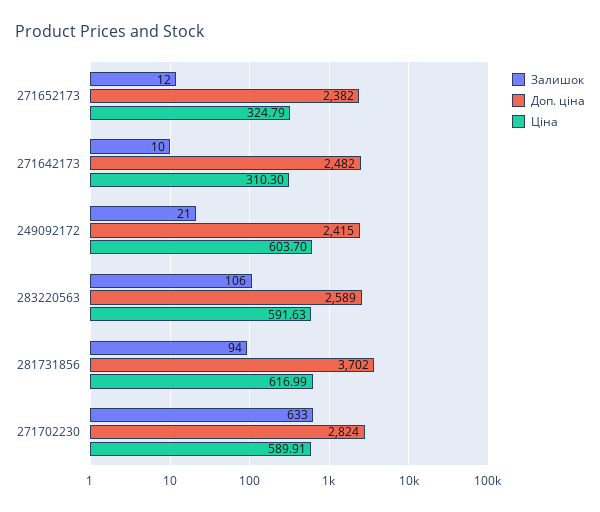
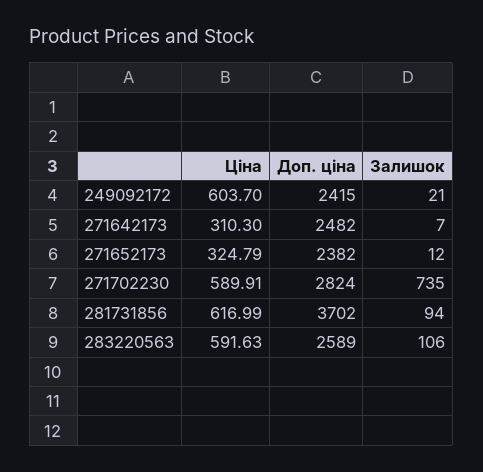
Залишок, 271642173: 10 -> 7
Залишок, 271702230: 633 -> 735

